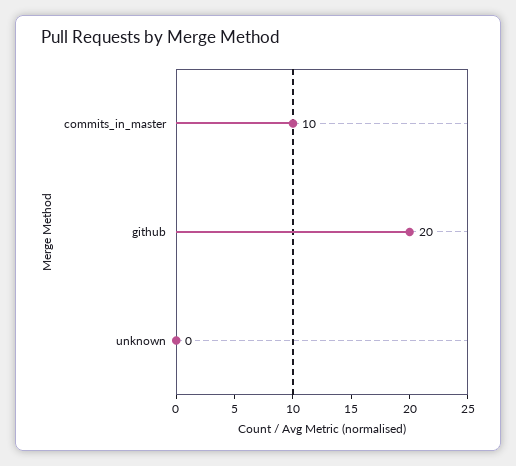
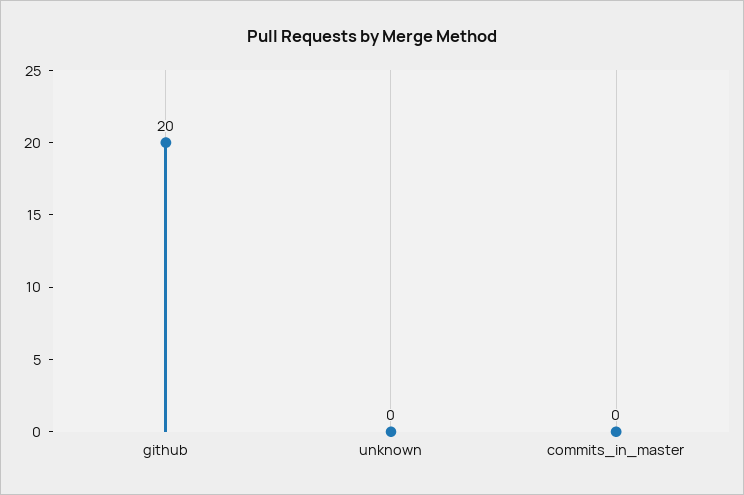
commits_in_master: 10 -> 0

